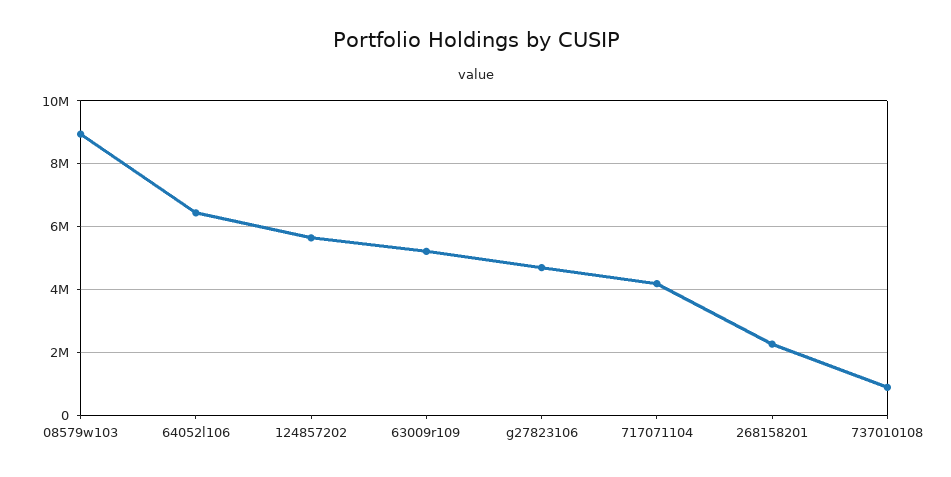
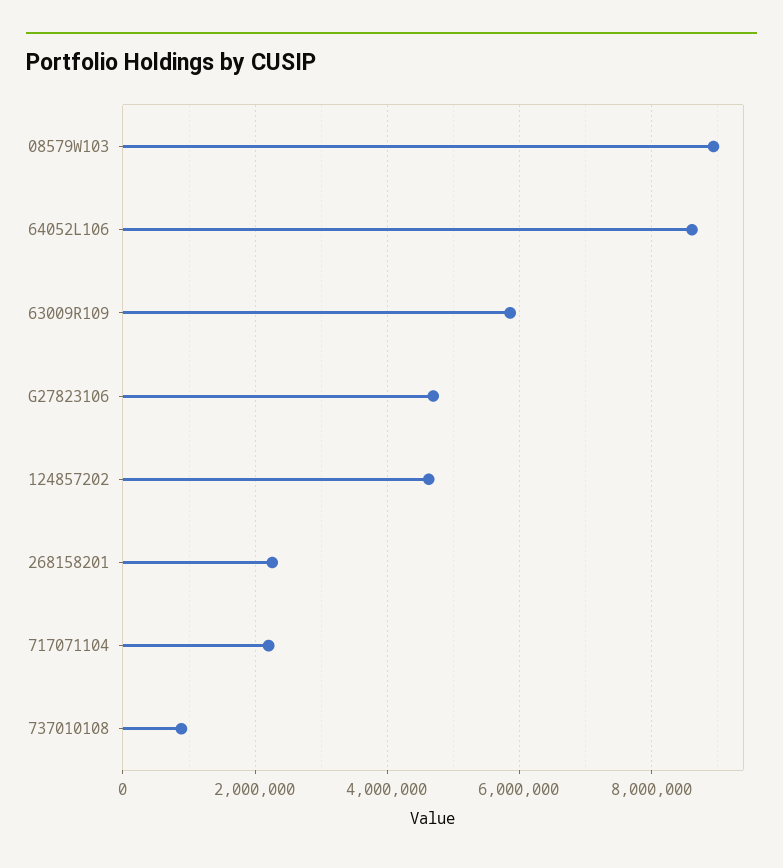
64052l106: 6400000 -> 8600000
124857202: 5600000 -> 4600000
63009r109: 5200000 -> 5800000
717071104: 4200000 -> 2200000

